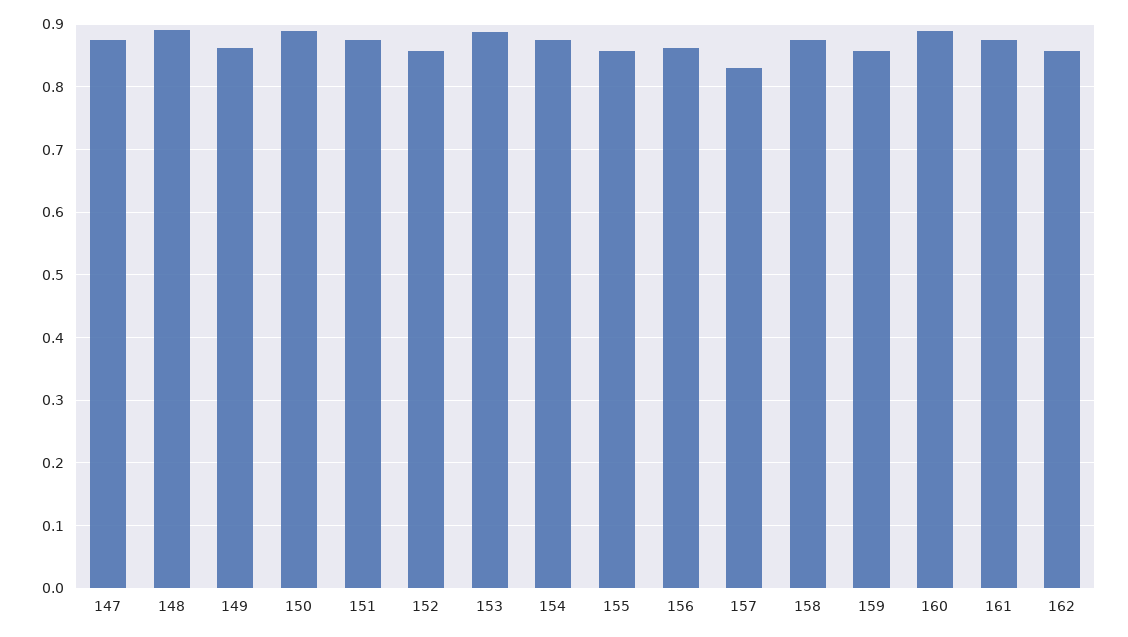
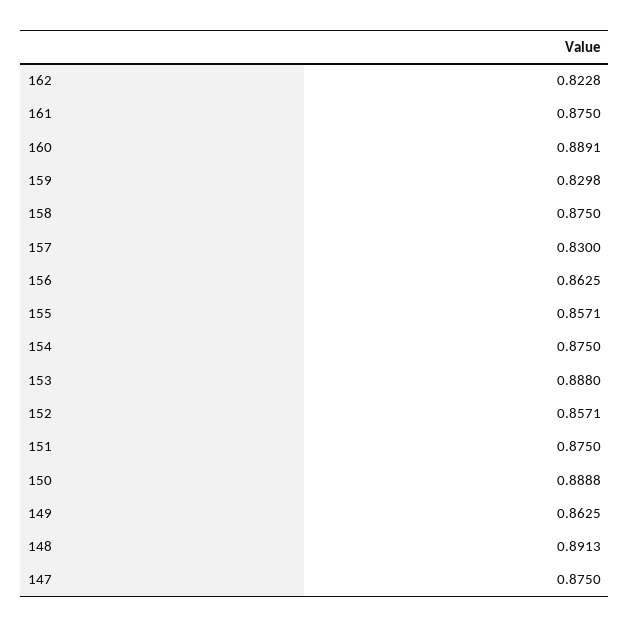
159: 0.86 -> 0.8298
162: 0.86 -> 0.8228

